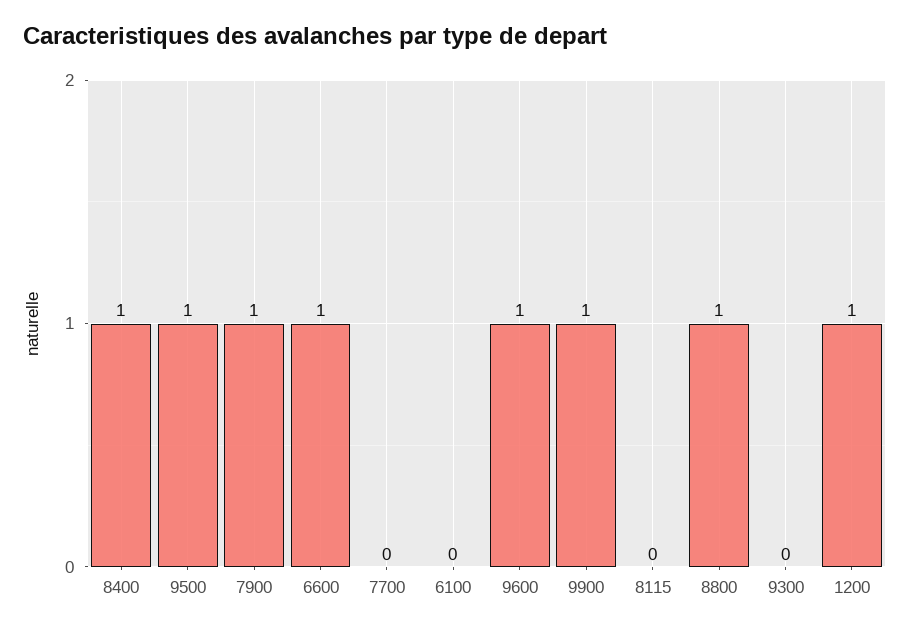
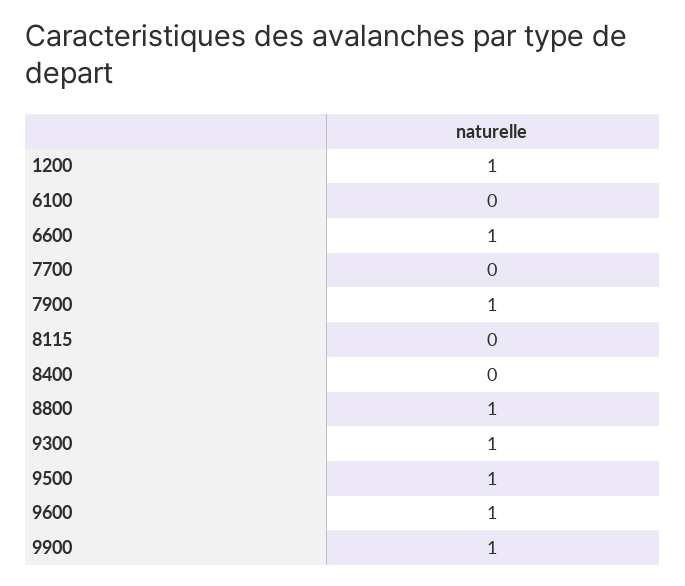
8400: 1 -> 0
9300: 0 -> 1

